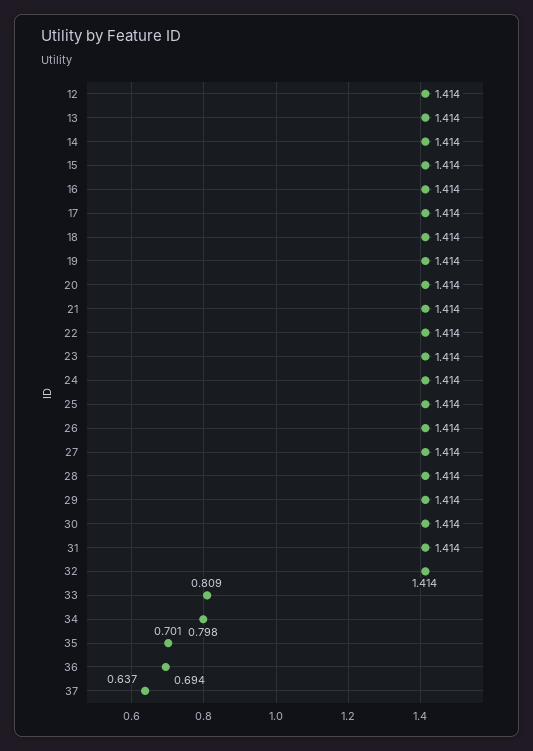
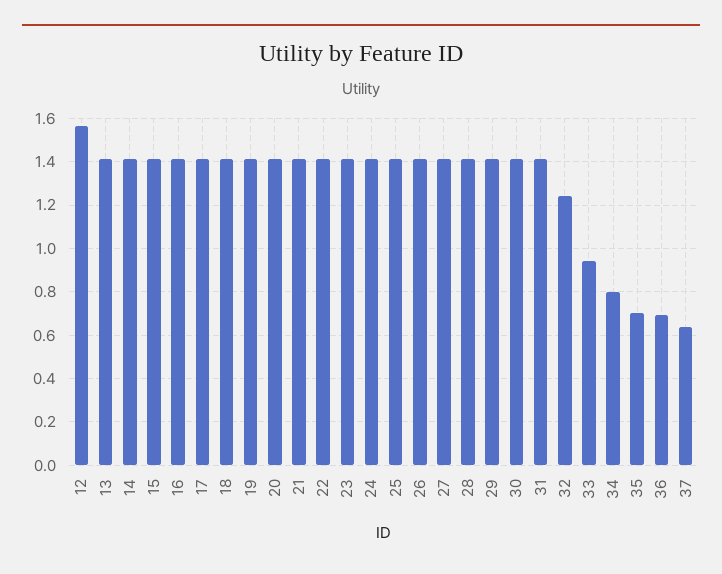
12: 1.414 -> 1.55
32: 1.414 -> 1.25
33: 0.809 -> 0.95

